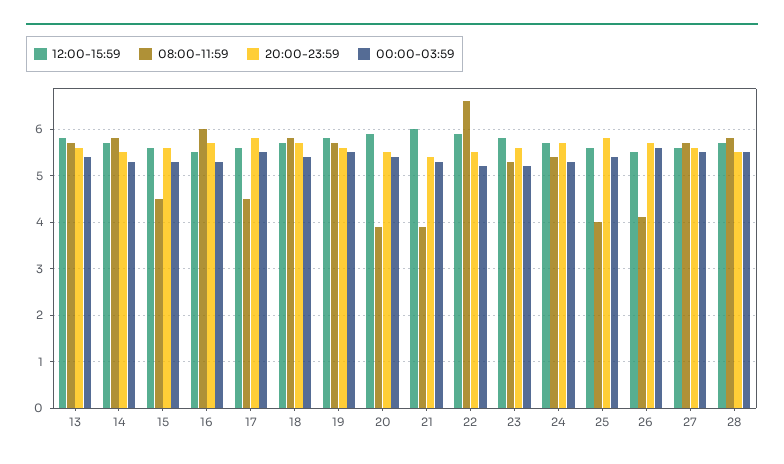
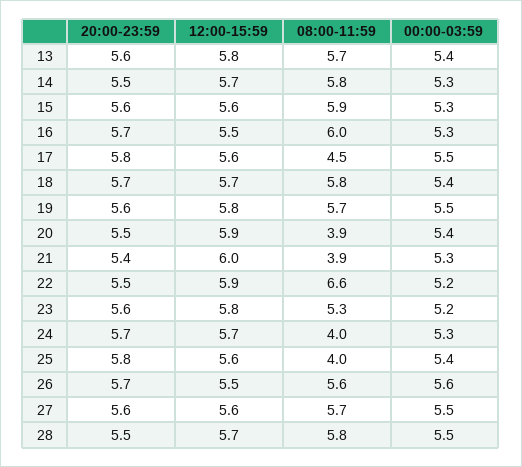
08:00-11:59, 15: 4.5 -> 5.9
08:00-11:59, 24: 5.5 -> 4
08:00-11:59, 26: 4 -> 5.6

